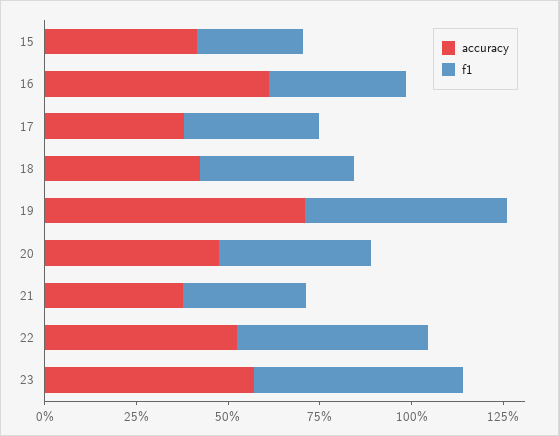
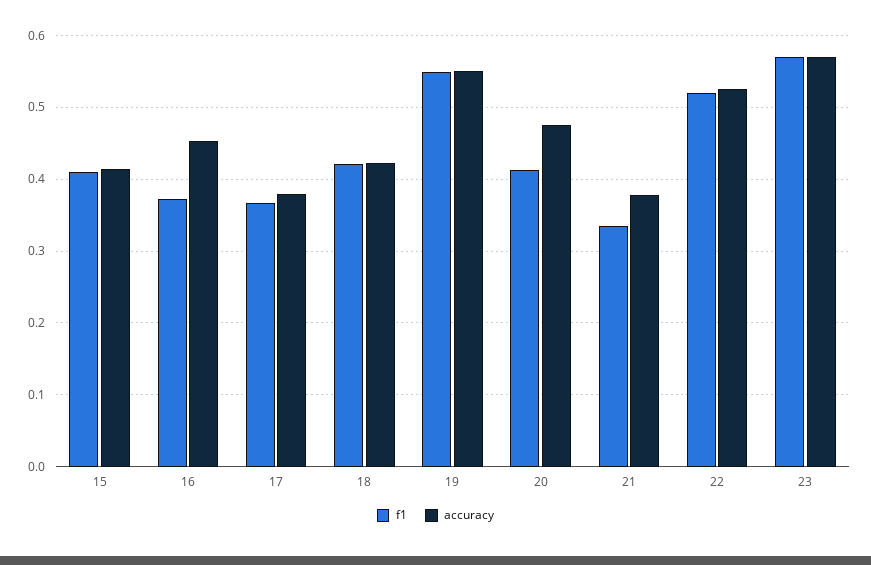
f1, 15: 0.3 -> 0.41
accuracy, 16: 0.6 -> 0.45
accuracy, 19: 0.7 -> 0.55

